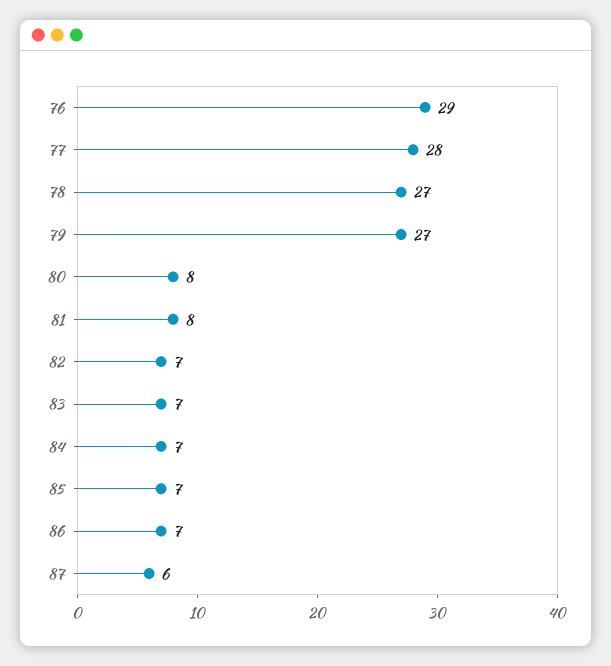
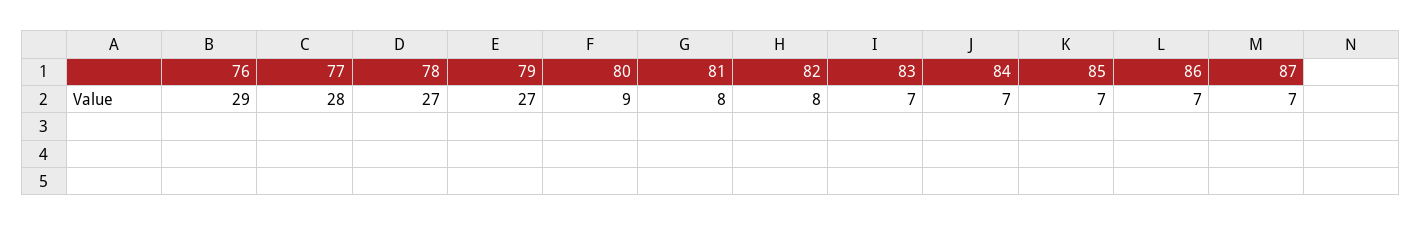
80: 8 -> 9
82: 7 -> 8
87: 6 -> 7

